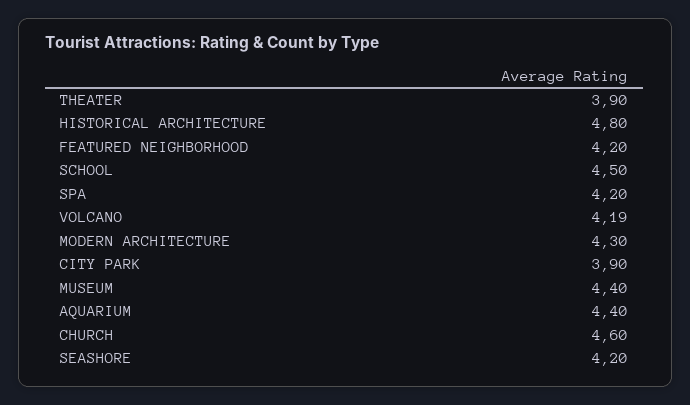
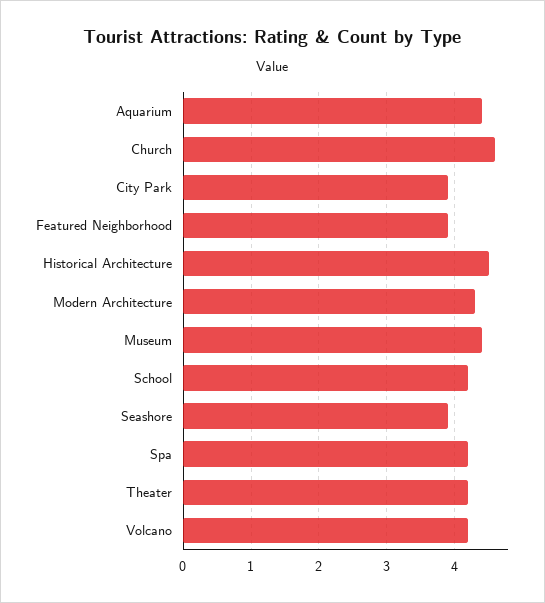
THEATER: 3.9 -> 4.2
HISTORICAL ARCHITECTURE: 4.8 -> 4.5
FEATURED NEIGHBORHOOD: 4.2 -> 3.9
SCHOOL: 4.5 -> 4.2
SEASHORE: 4.2 -> 3.9

